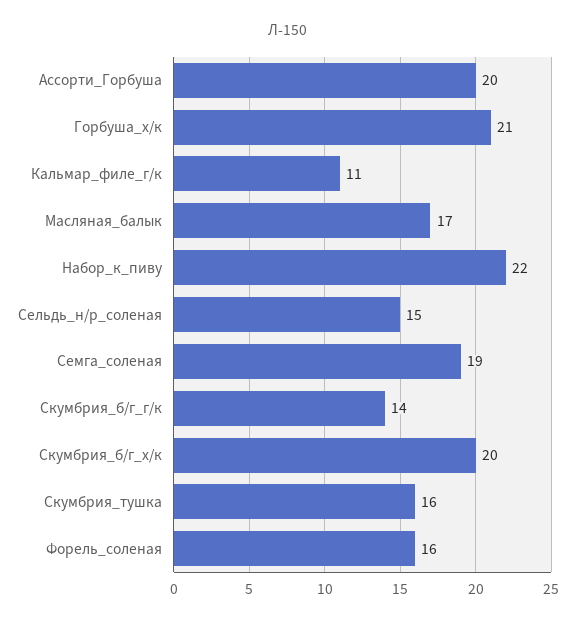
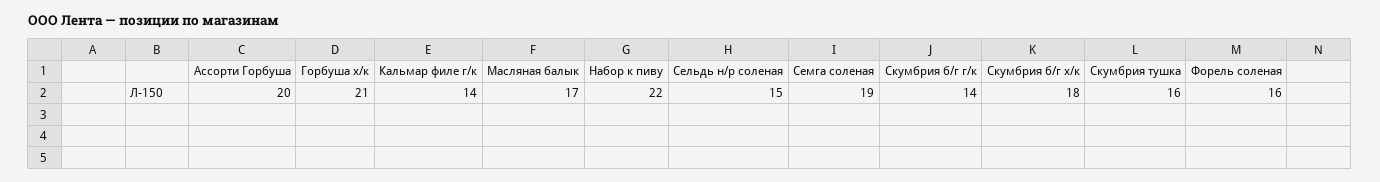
Кальмар_филе_г/к: 11 -> 14
Скумбрия_б/г_х/к: 20 -> 18

